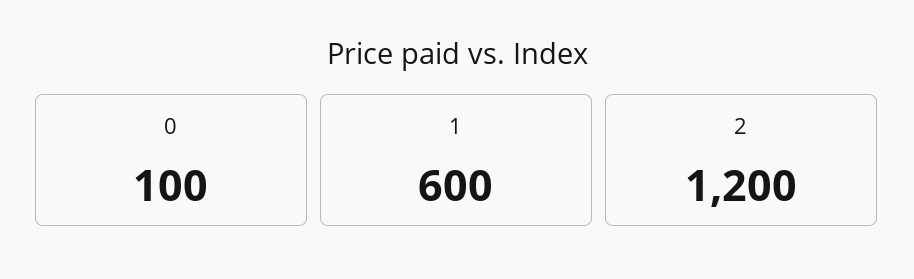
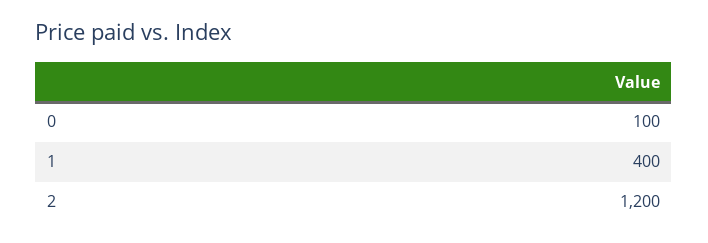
1: 600 -> 400

